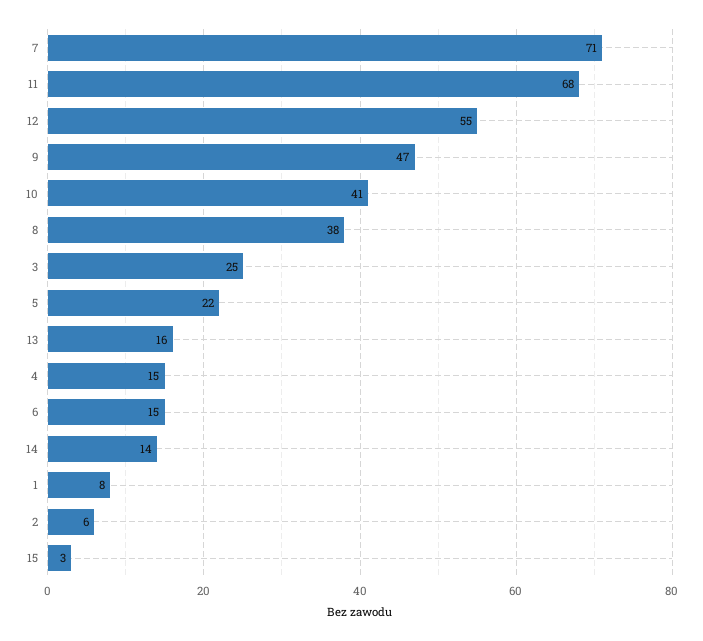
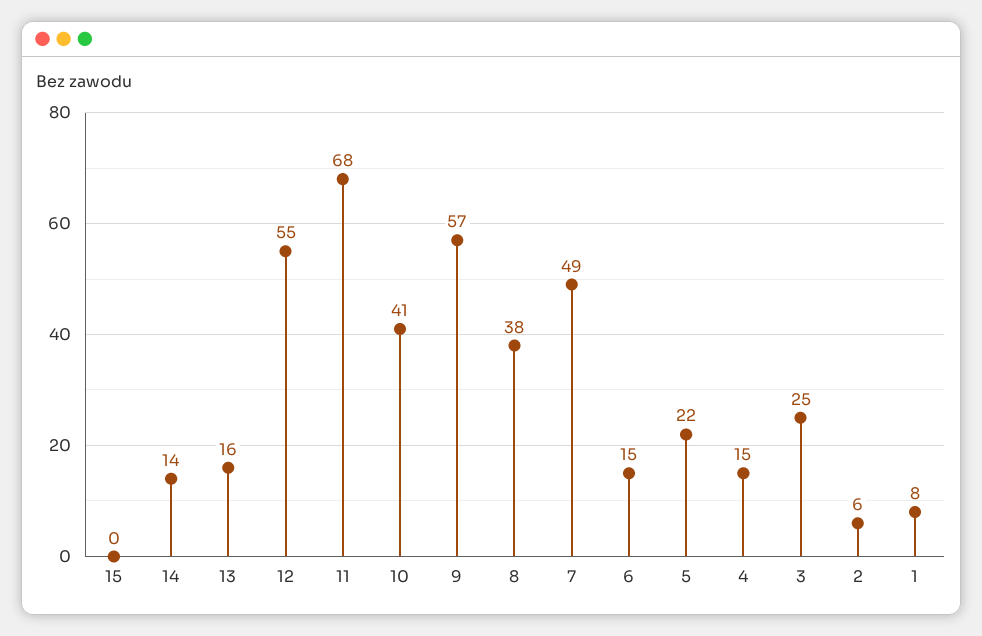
7: 71 -> 49
9: 47 -> 57
15: 3 -> 0

